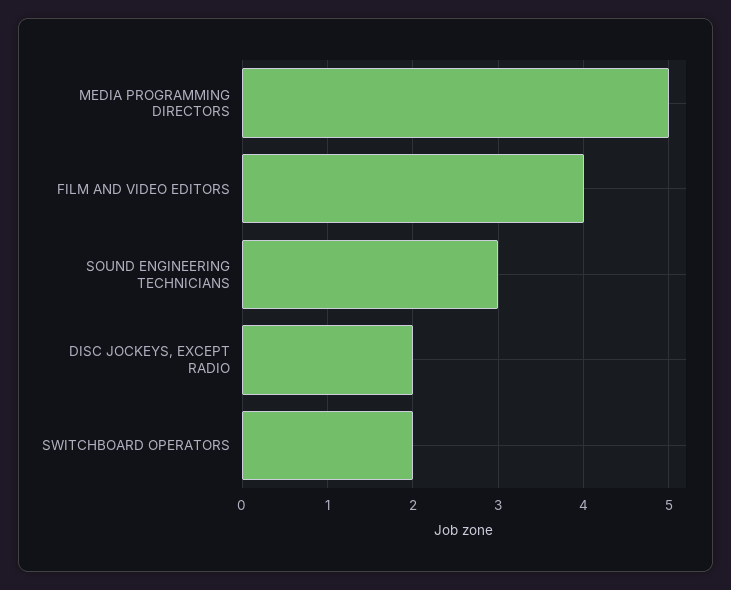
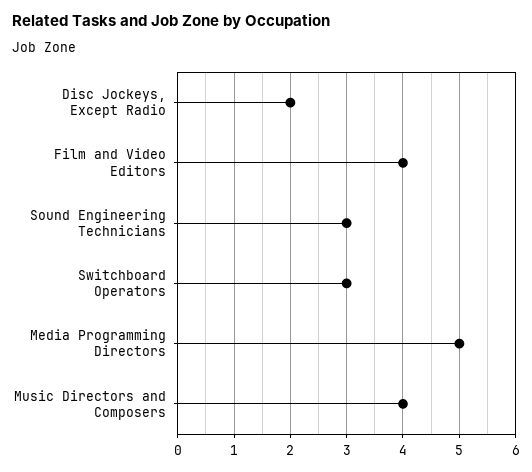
SWITCHBOARD OPERATORS: 2 -> 3
Music Directors and Composers: none -> 4

